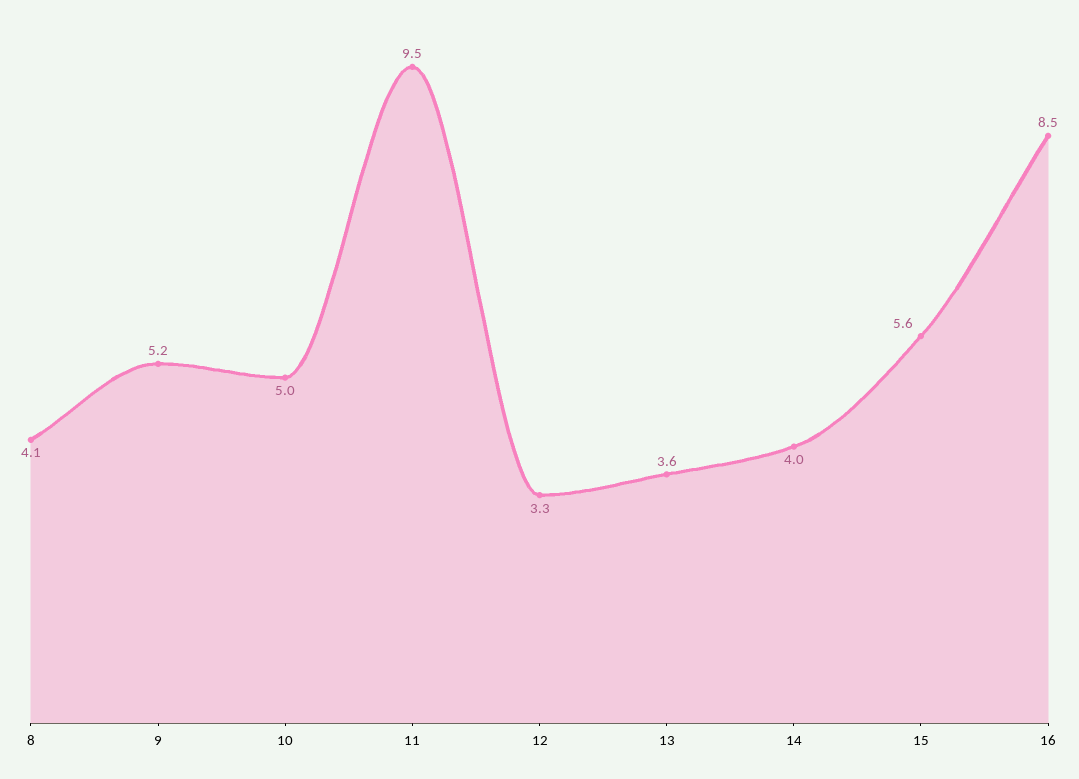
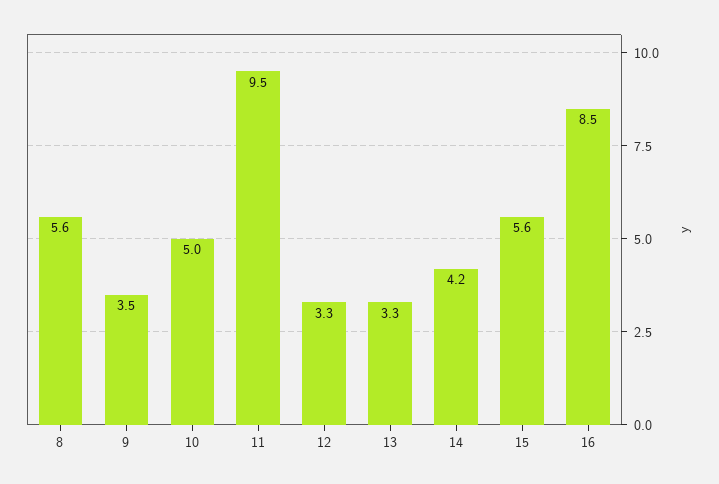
8: 4.1 -> 5.6
9: 5.2 -> 3.5
13: 3.6 -> 3.3
14: 4 -> 4.2

